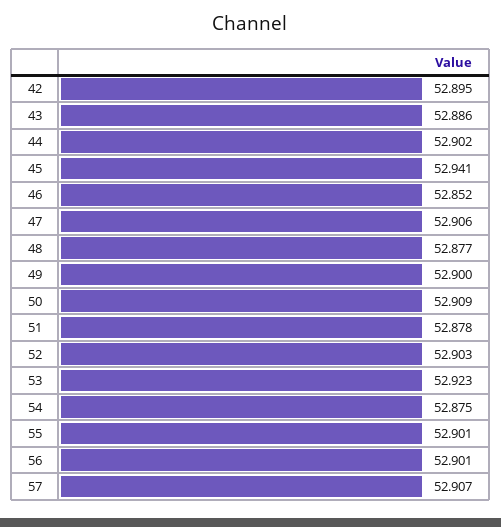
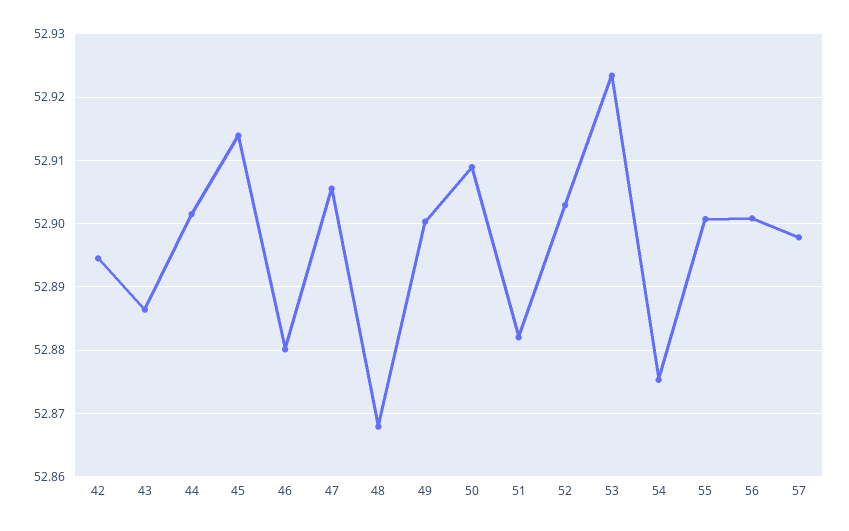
45: 52.941 -> 52.914
46: 52.852 -> 52.88
48: 52.877 -> 52.868
51: 52.878 -> 52.882
57: 52.907 -> 52.898

